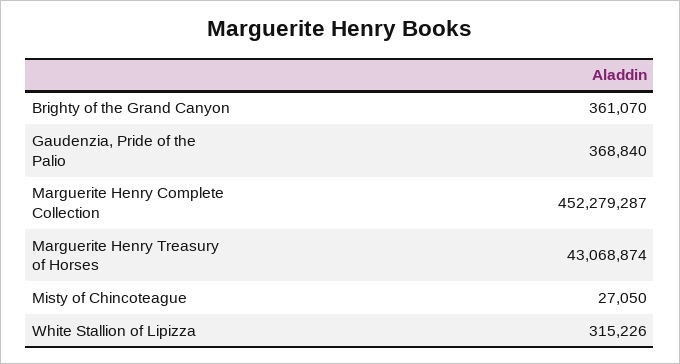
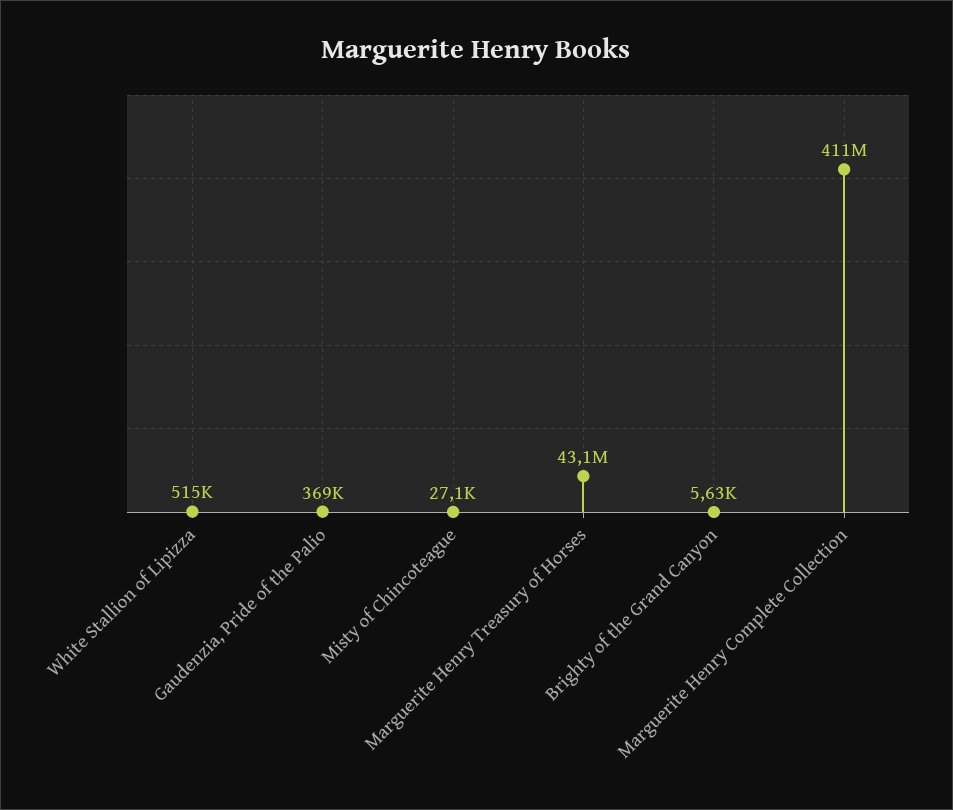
Brighty of the Grand Canyon: 361070 -> 5630
Marguerite Henry Complete Collection: 452279287 -> 411000000
White Stallion of Lipizza: 315226 -> 515000

